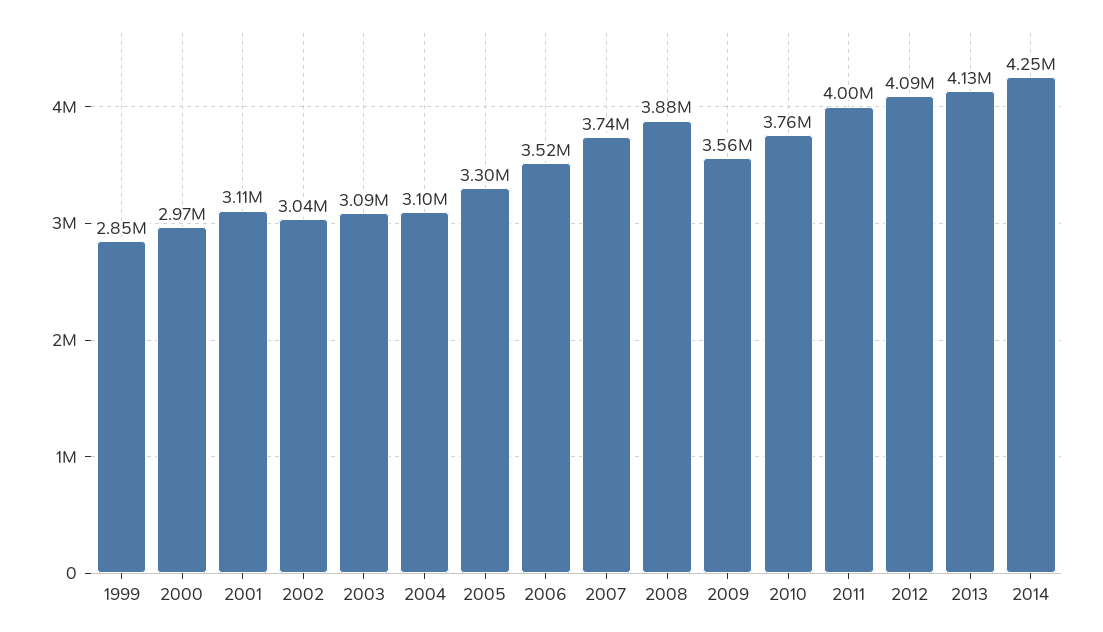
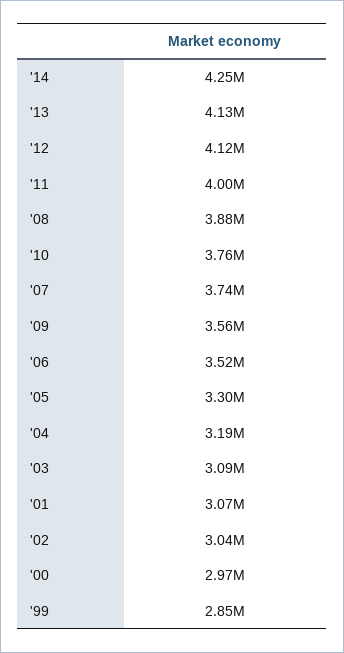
2001: 3110000 -> 3070000
2004: 3100000 -> 3190000
2012: 4090000 -> 4120000

